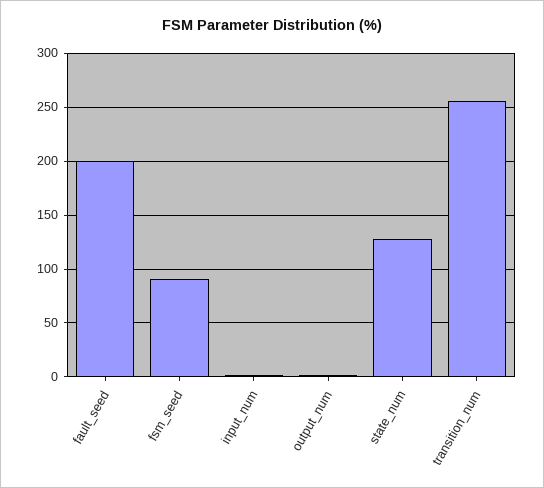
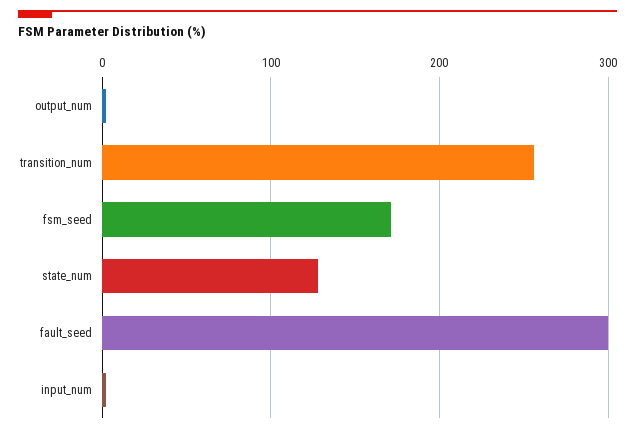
fault_seed: 200 -> 300
fsm_seed: 90 -> 170

